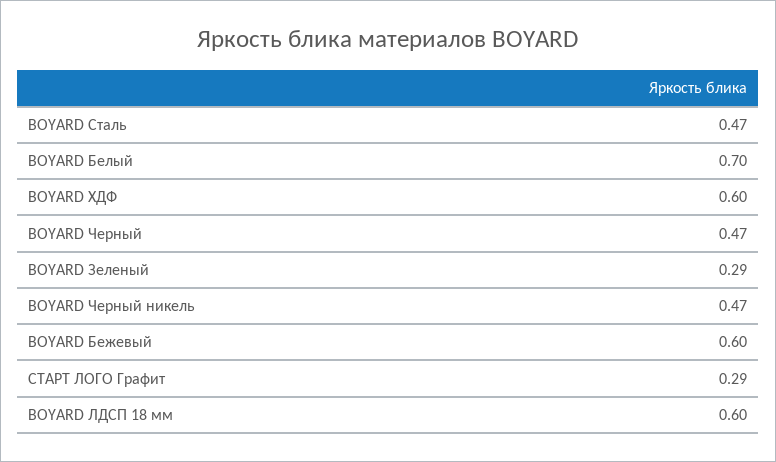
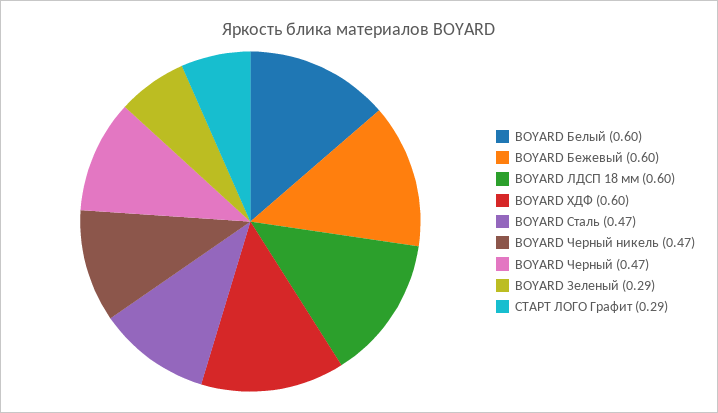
BOYARD Белый: 0.7 -> 0.6

